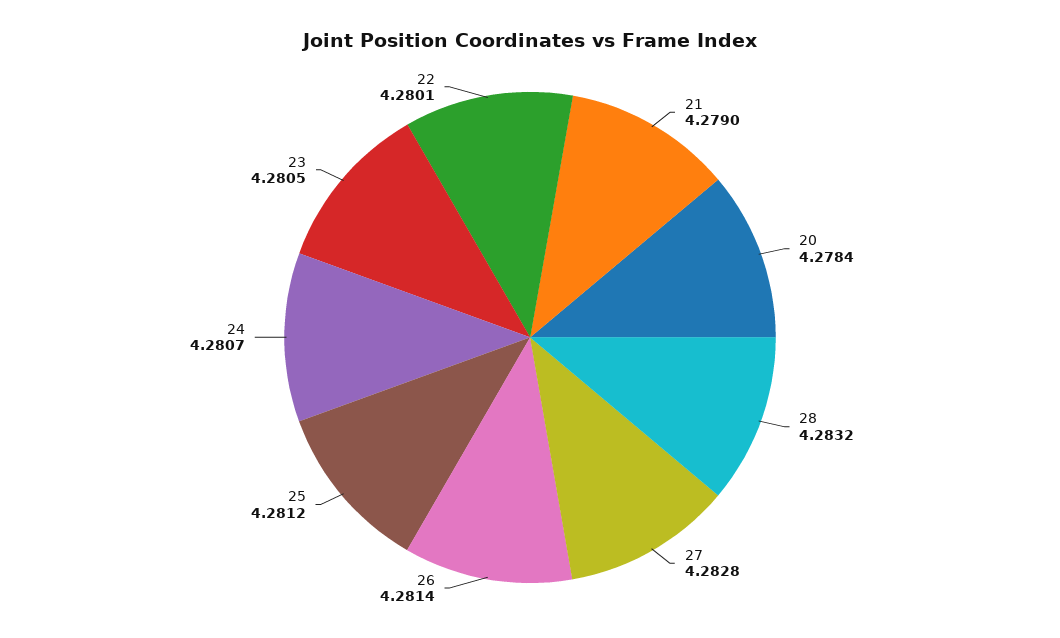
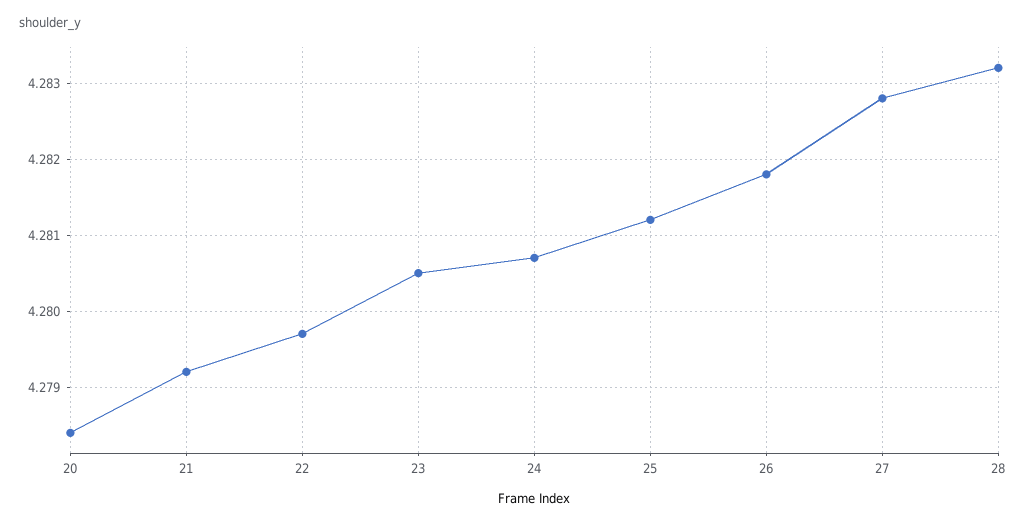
21: 4.279 -> 4.2792
26: 4.2814 -> 4.2818
22: 4.2801 -> 4.2797

